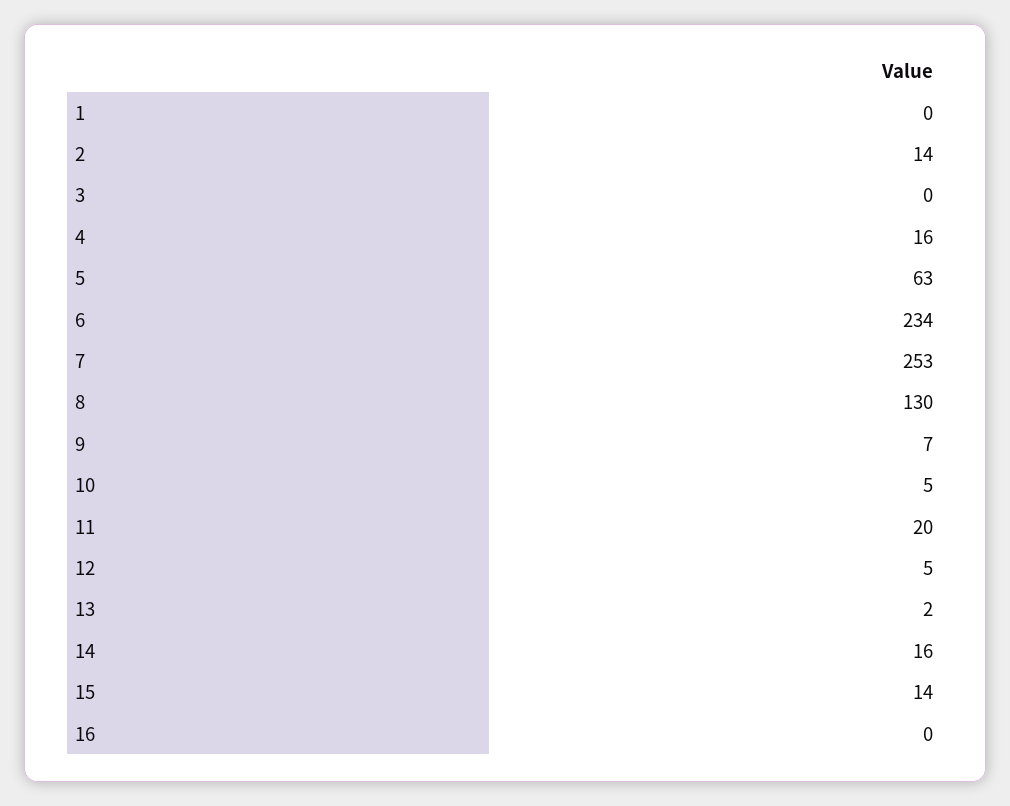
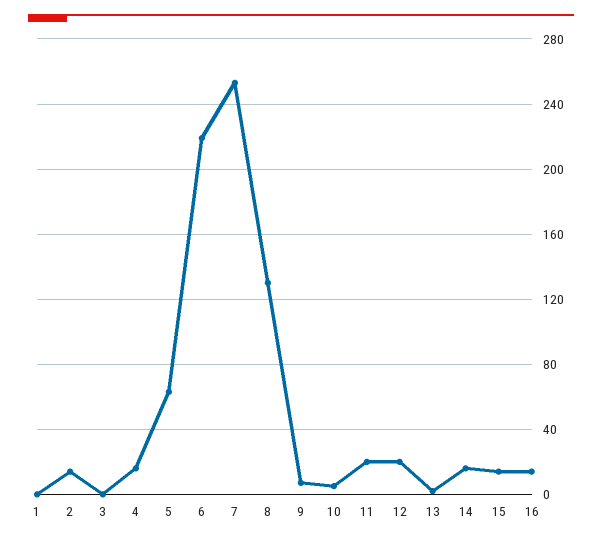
6: 234 -> 220
12: 5 -> 20
16: 0 -> 15

